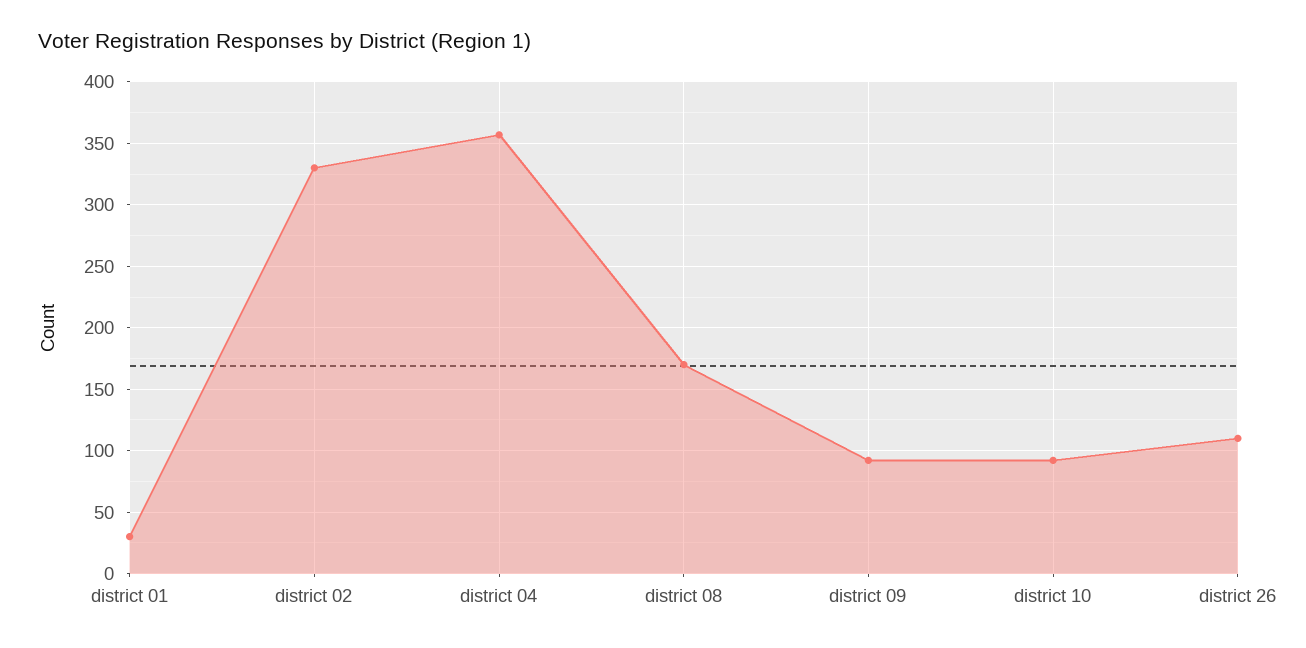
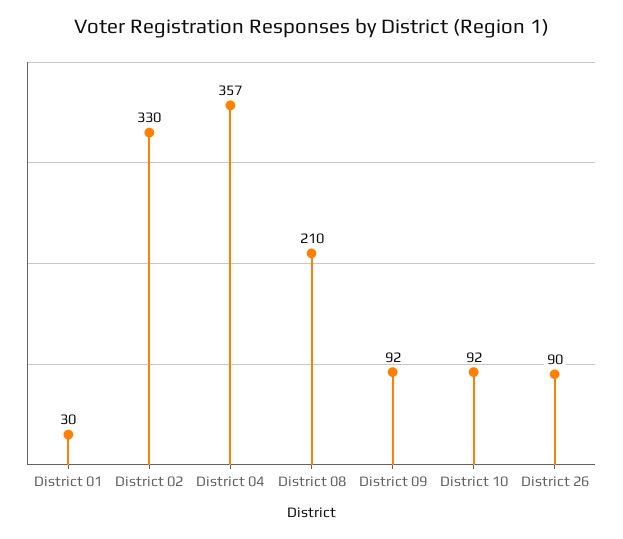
district 08: 170 -> 210
district 26: 110 -> 90

